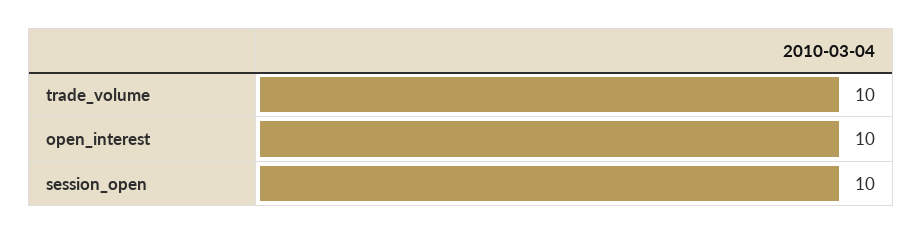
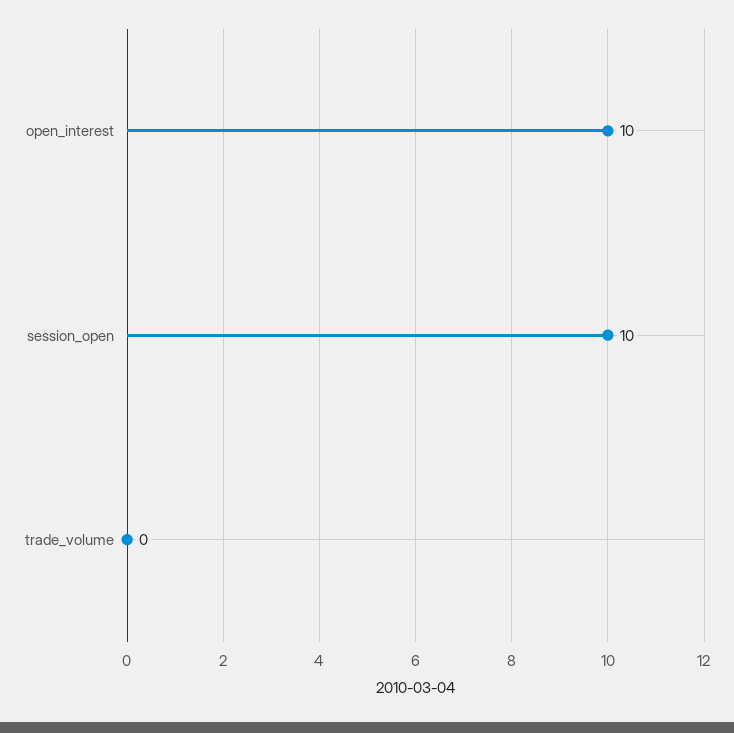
trade_volume: 10 -> 0

